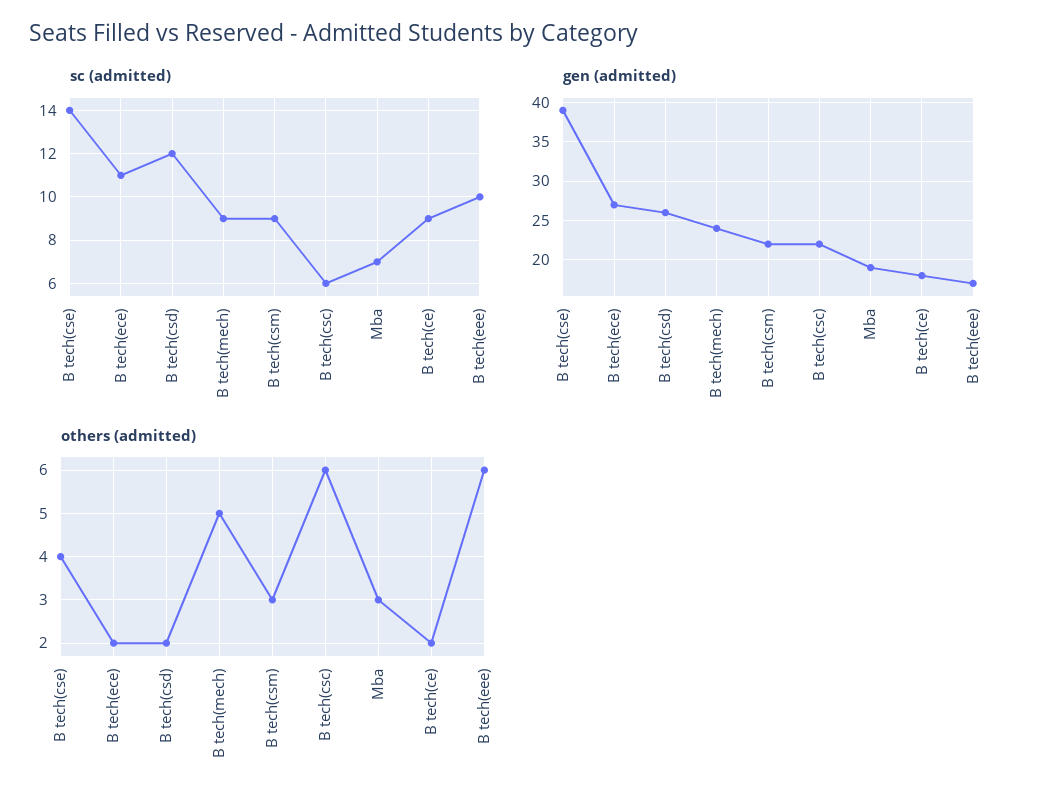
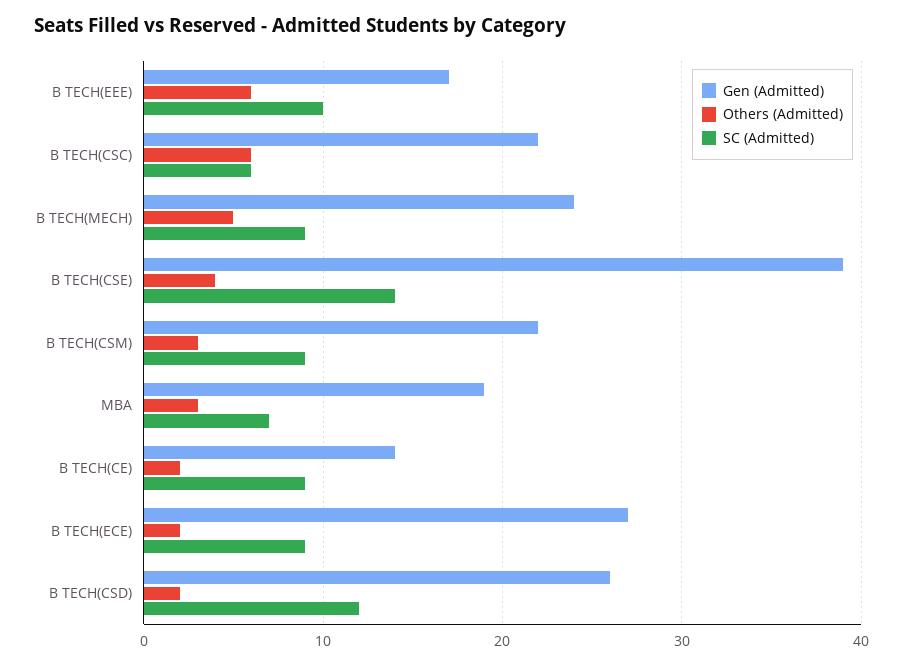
sc (admitted), B tech(ece): 11 -> 9
gen (admitted), B tech(ce): 18 -> 14

